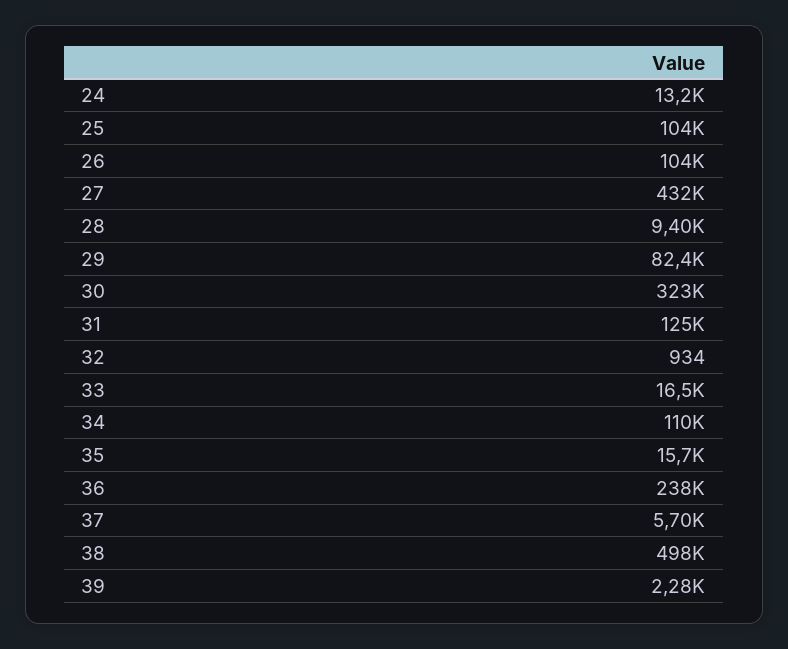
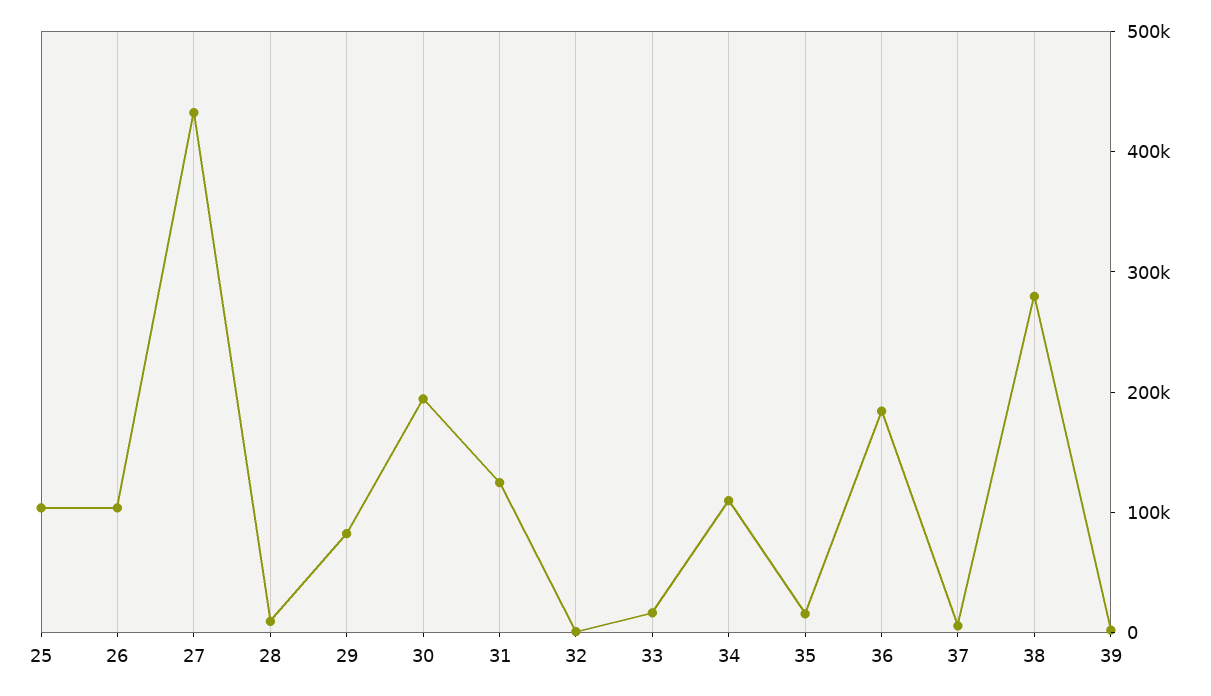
24: 13200 -> none
30: 323000 -> 200000
36: 238000 -> 180000
38: 498000 -> 280000

